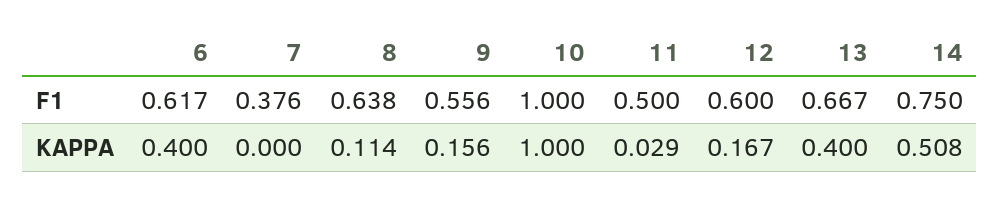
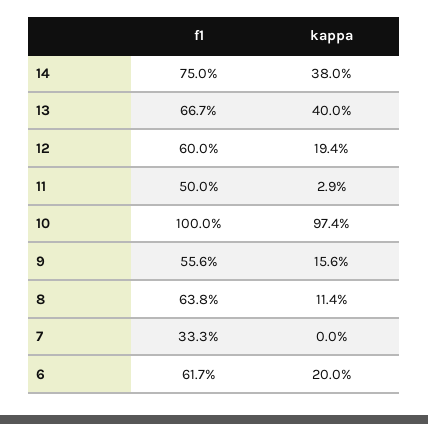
7, F1: 0.376 -> 0.333
6, KAPPA: 0.4 -> 0.2
10, KAPPA: 1 -> 0.974
12, KAPPA: 0.167 -> 0.194
14, KAPPA: 0.508 -> 0.38

